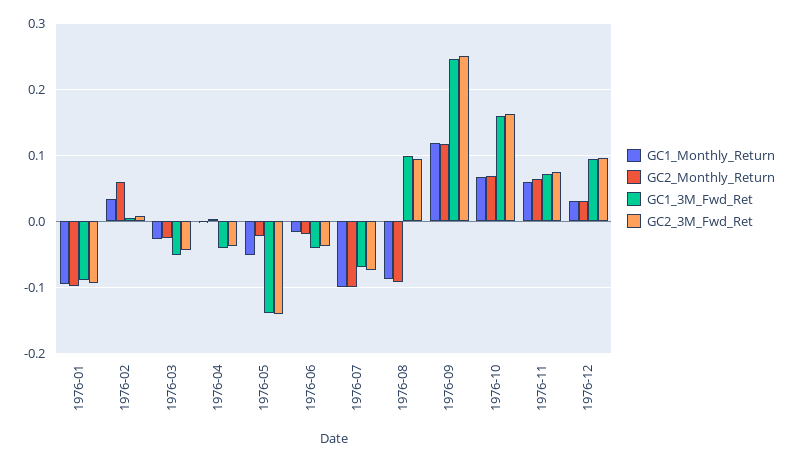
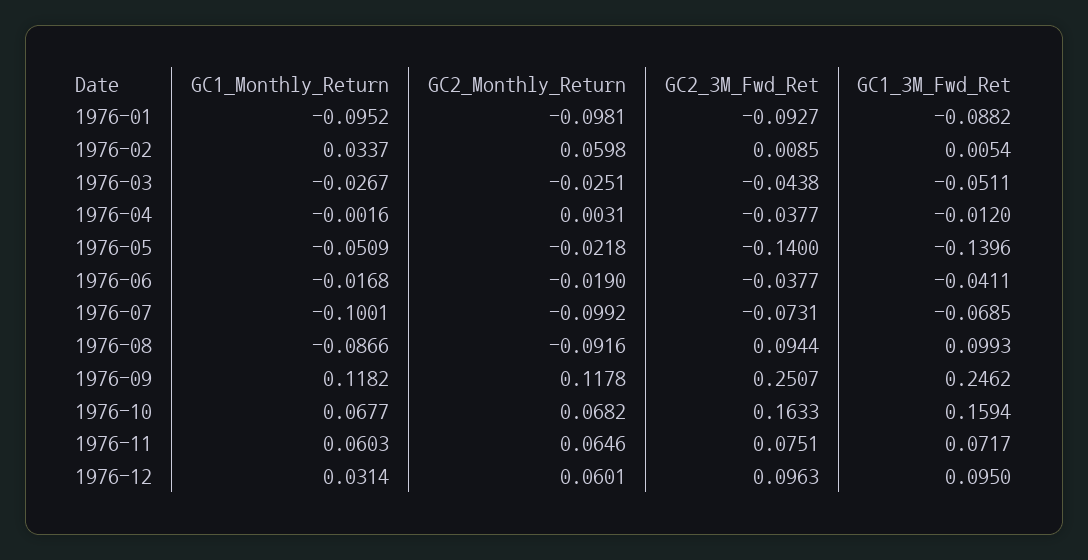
GC1_3M_Fwd_Ret, 1976-04: -0.04 -> -0.012
GC2_Monthly_Return, 1976-12: 0.03 -> 0.0601

